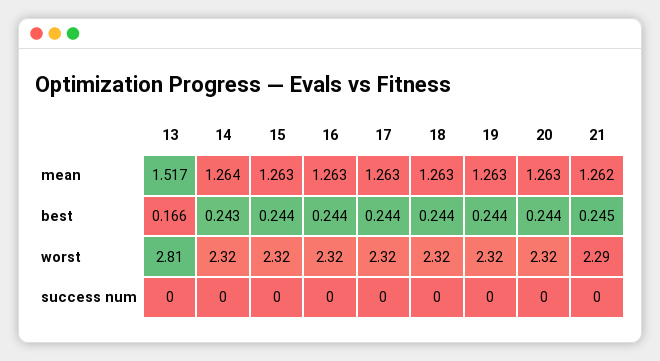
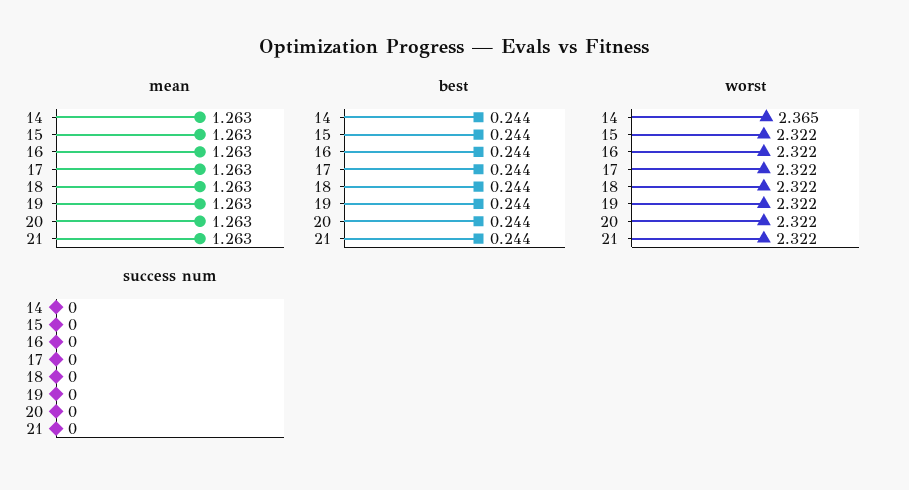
mean, 13: 1.517 -> none
mean, 14: 1.264 -> 1.263
mean, 21: 1.262 -> 1.263
best, 13: 0.166 -> none
best, 14: 0.243 -> 0.244
best, 21: 0.245 -> 0.244
worst, 13: 2.81 -> none
worst, 14: 2.32 -> 2.365
worst, 21: 2.29 -> 2.322
success num, 13: 0 -> none

